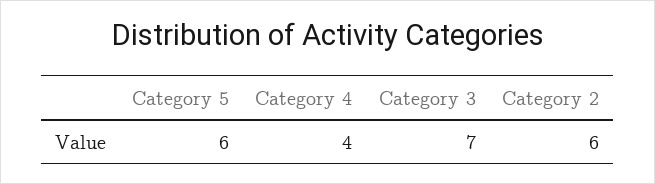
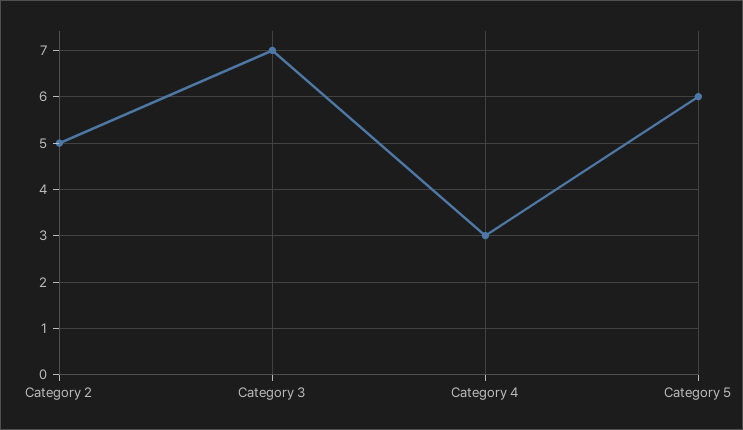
Category 4: 4 -> 3
Category 2: 6 -> 5

